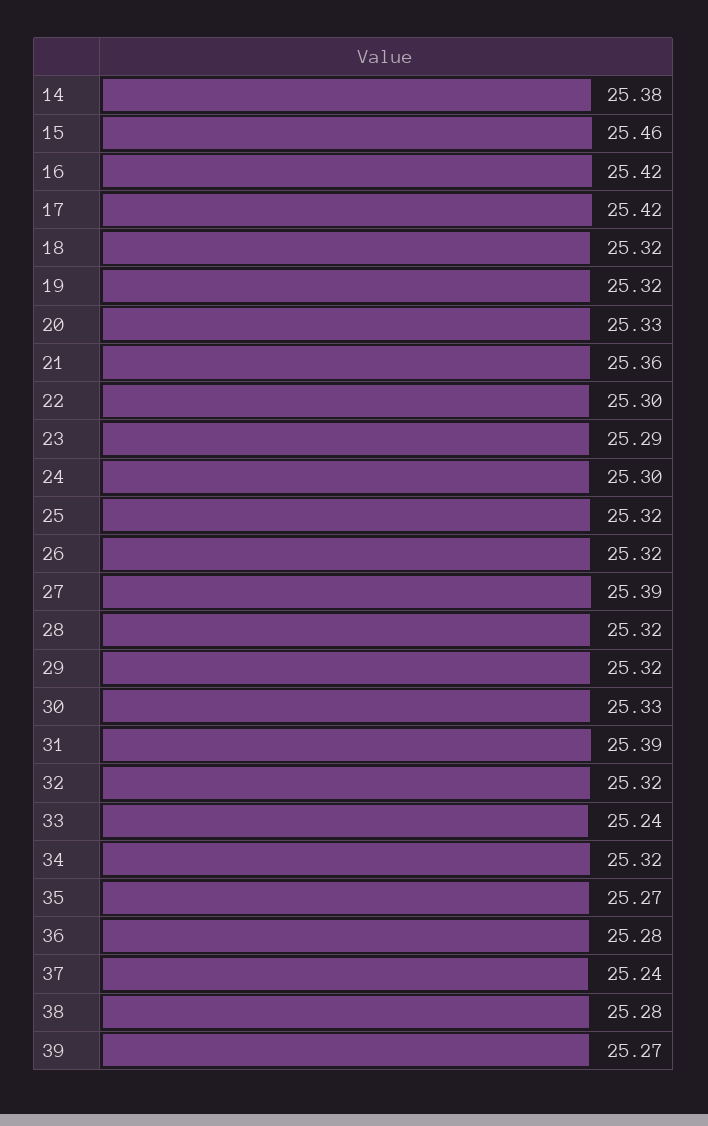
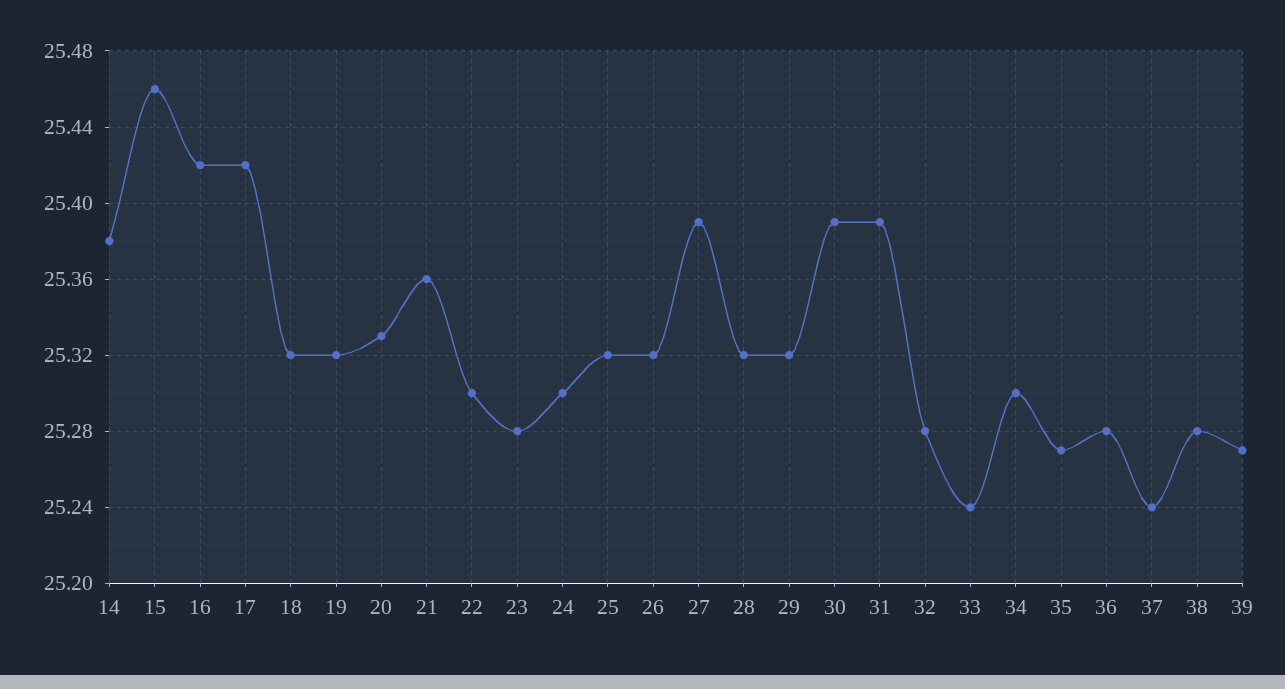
23: 25.29 -> 25.28
30: 25.33 -> 25.39
32: 25.32 -> 25.28
34: 25.32 -> 25.3

